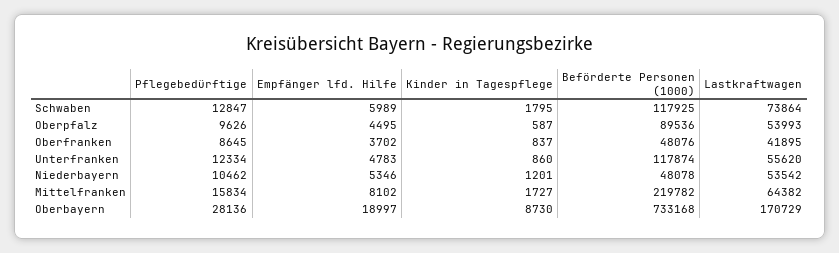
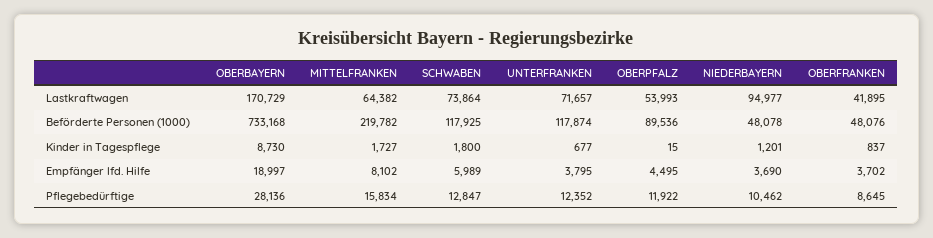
Kinder in Tagespflege, Schwaben: 1795 -> 1800
Pflegebedürftige, Oberpfalz: 9626 -> 11922
Kinder in Tagespflege, Oberpfalz: 587 -> 15
Pflegebedürftige, Unterfranken: 12334 -> 12352
Empfänger lfd. Hilfe, Unterfranken: 4783 -> 3795
Kinder in Tagespflege, Unterfranken: 860 -> 677
Lastkraftwagen, Unterfranken: 55620 -> 71657
Empfänger lfd. Hilfe, Niederbayern: 5346 -> 3690
Lastkraftwagen, Niederbayern: 53542 -> 94977

